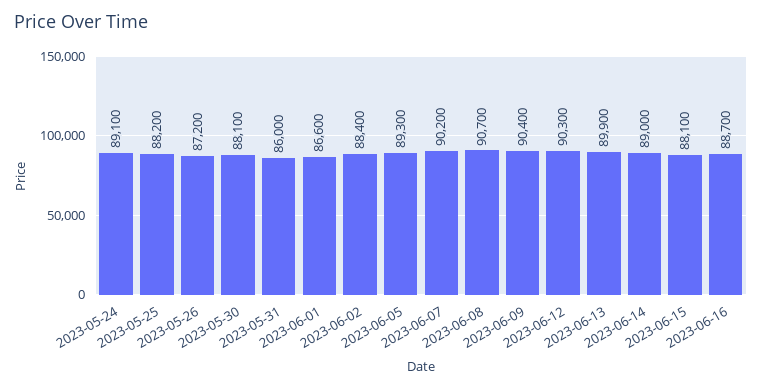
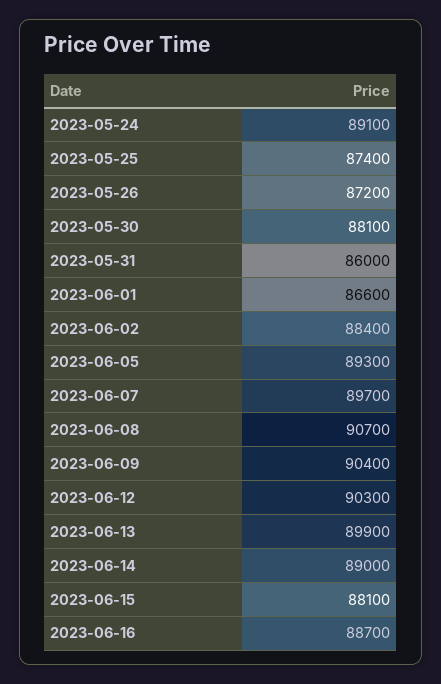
2023-05-25: 88200 -> 87400
2023-06-07: 90200 -> 89700

